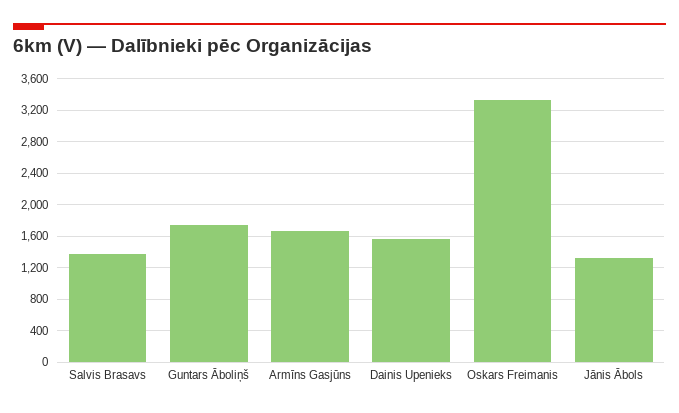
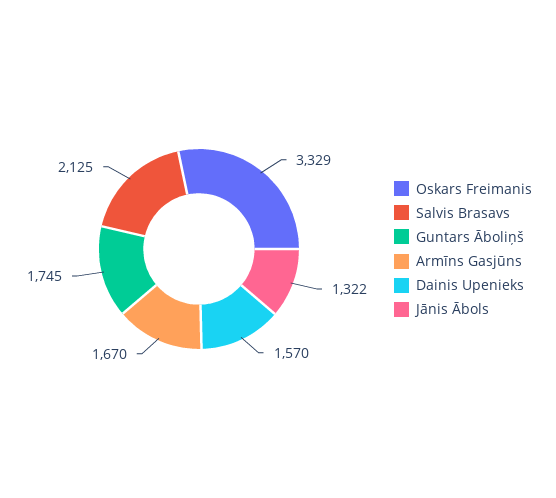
Salvis Brasavs: 1400 -> 2125

